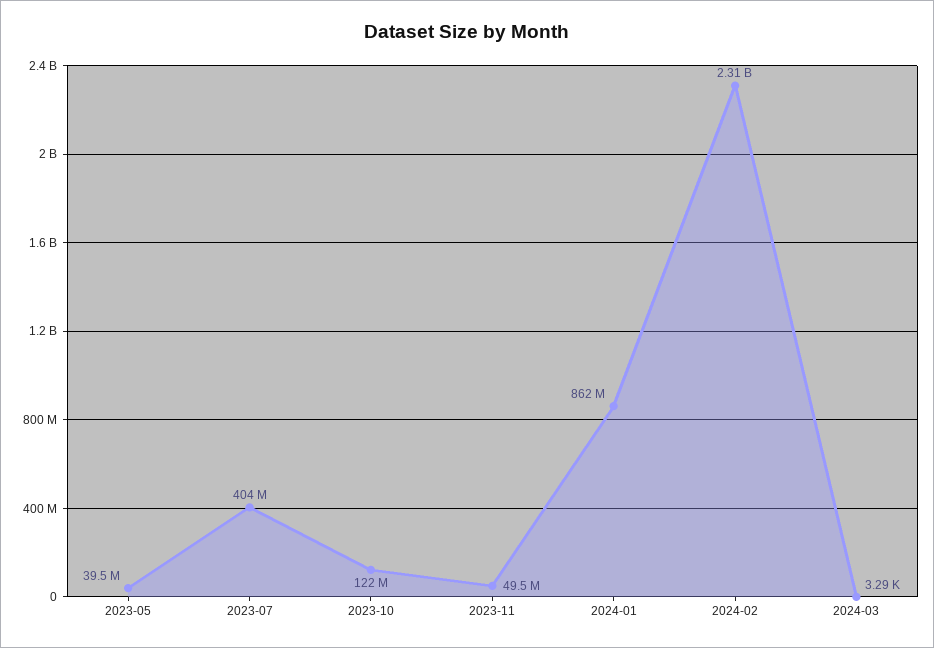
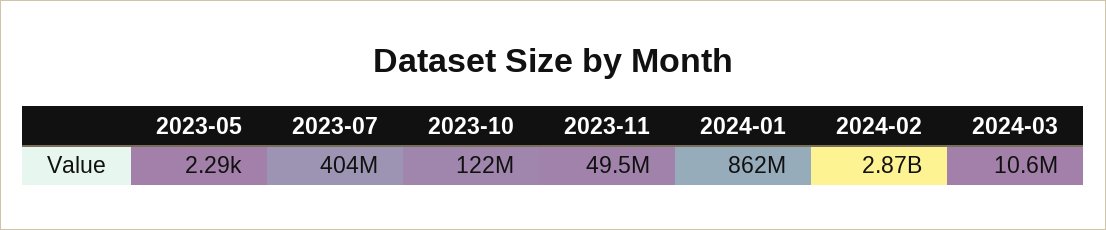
2023-05: 39500000 -> 2290
2024-02: 2310000000 -> 2870000000
2024-03: 3290 -> 10600000

